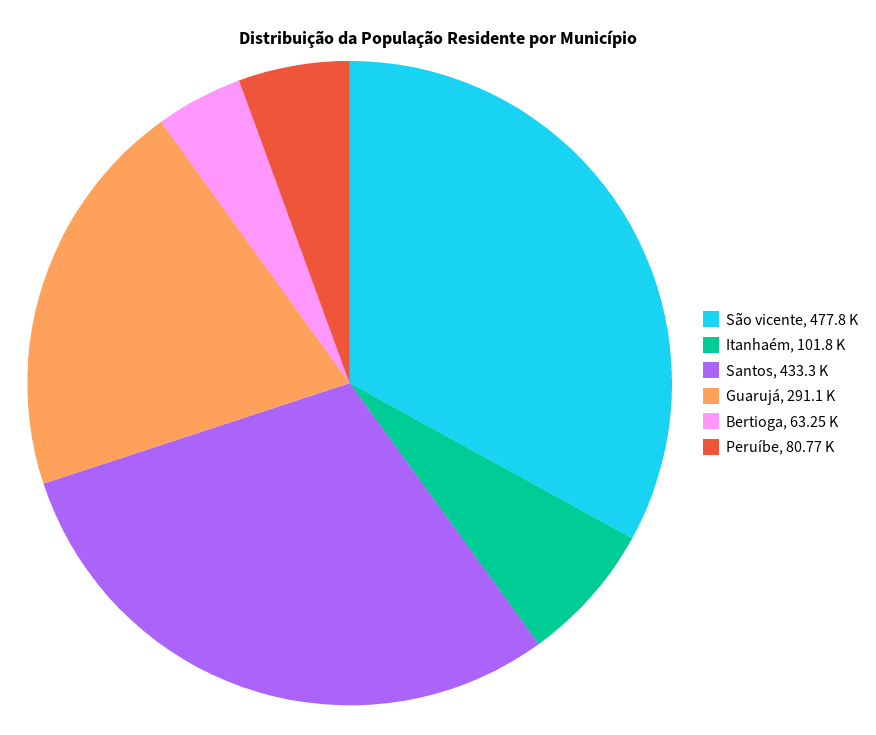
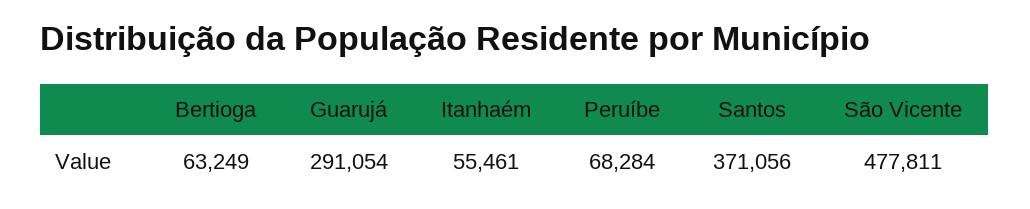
Itanhaém: 101800 -> 55461
Santos: 433300 -> 371056
Peruíbe: 80770 -> 68284

